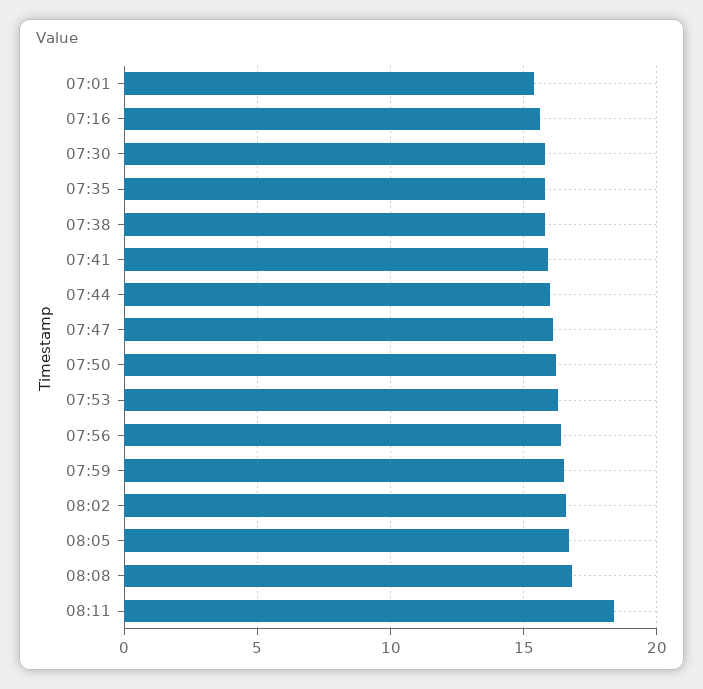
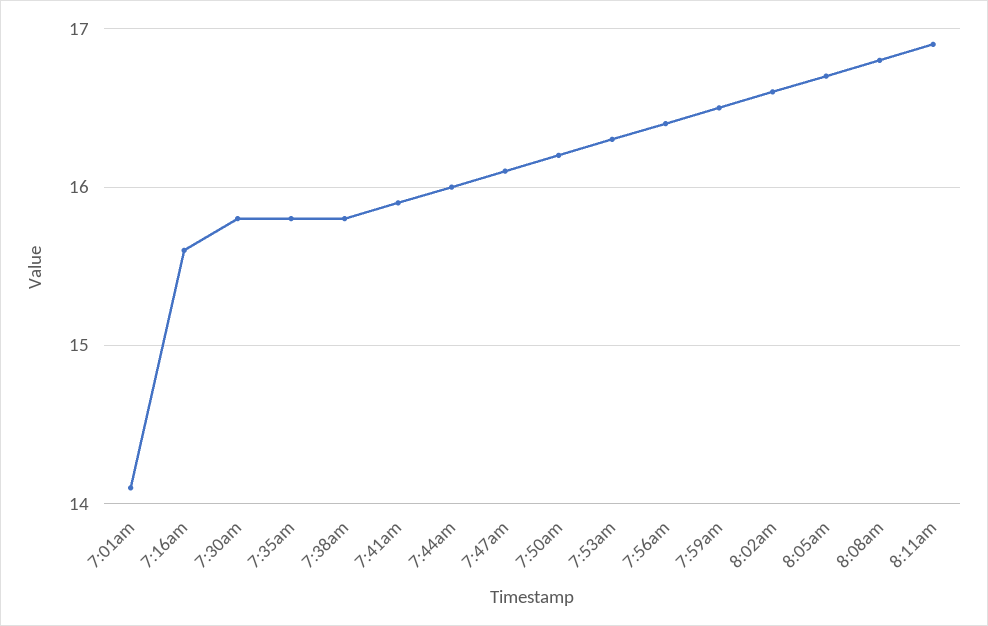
07:01: 15.5 -> 14.1
08:11: 18.5 -> 16.9

